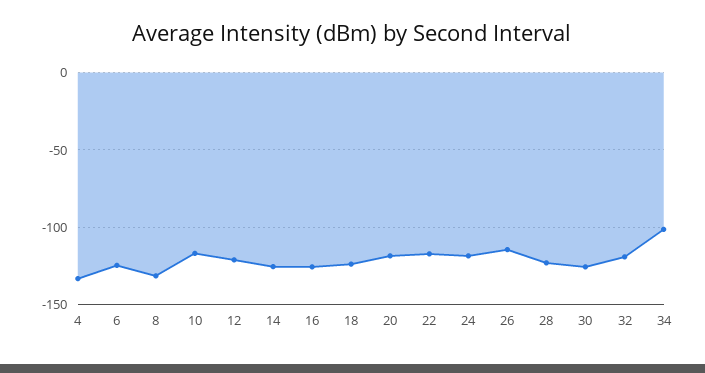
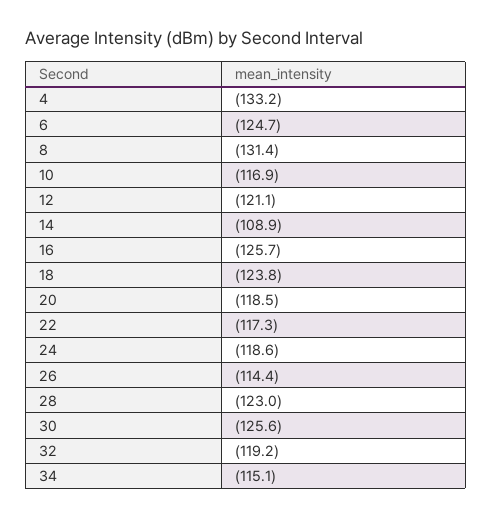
14: -125 -> -108.9
34: -100 -> -115.1

